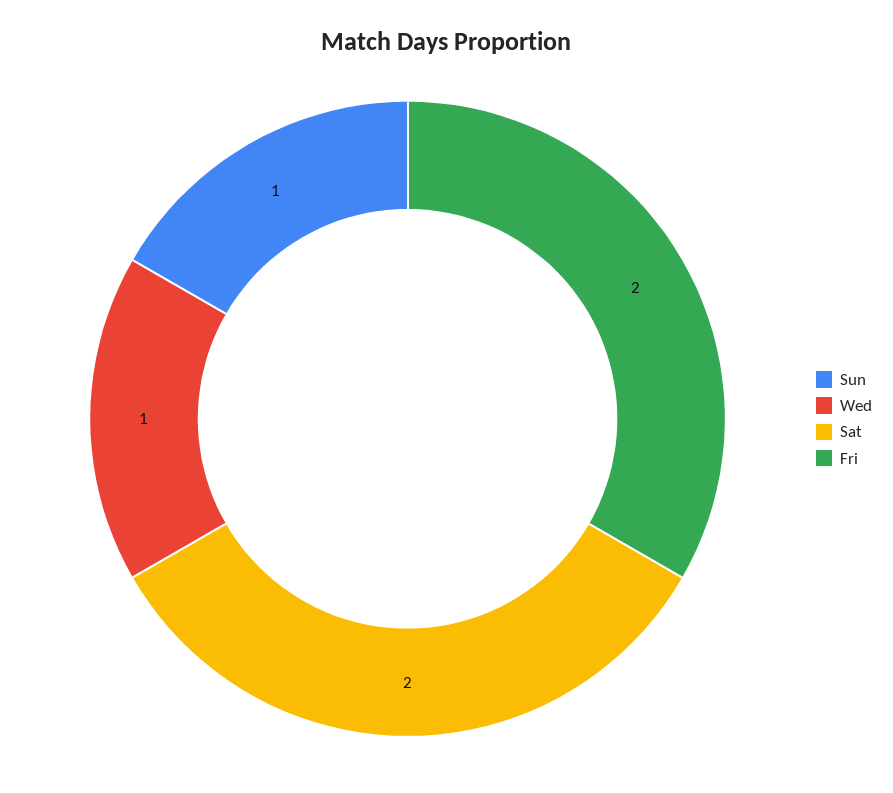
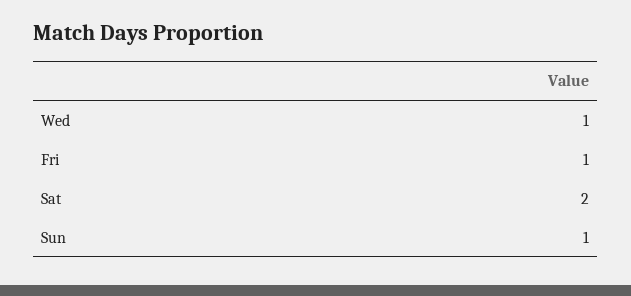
Fri: 2 -> 1

